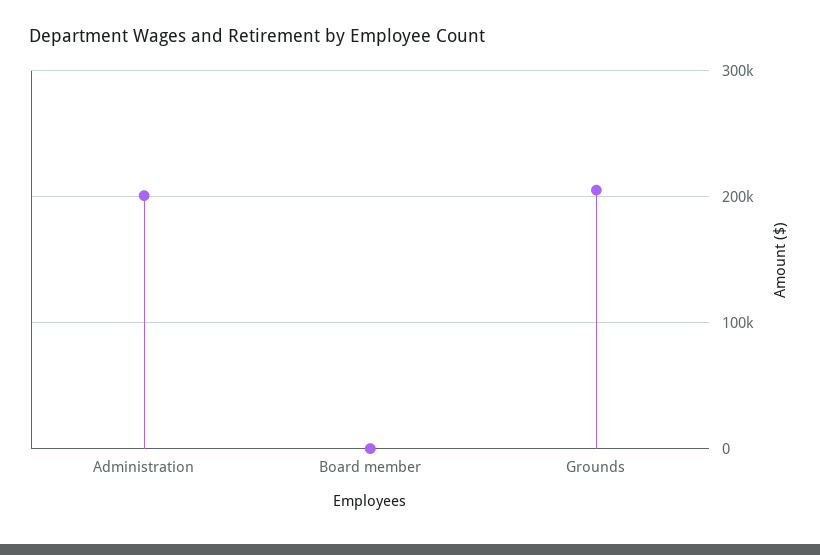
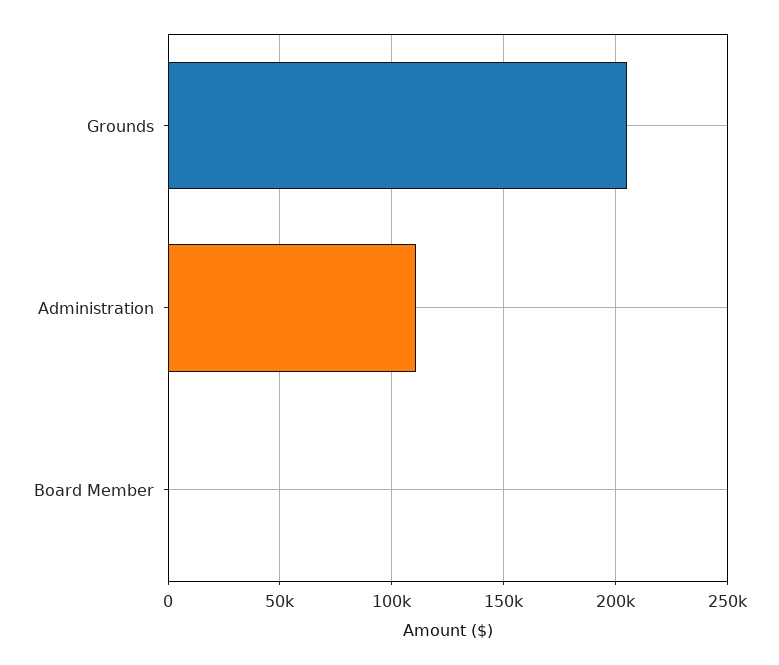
Administration: 200000 -> 110000

